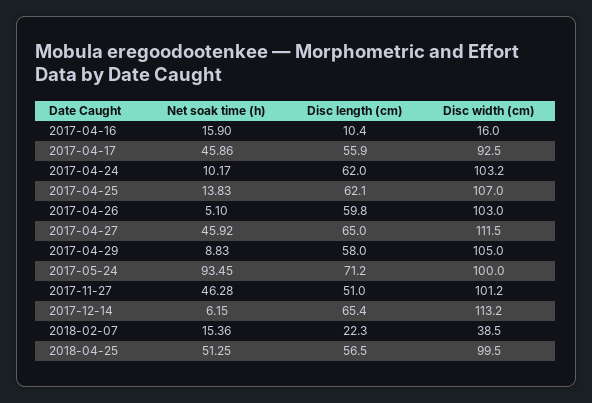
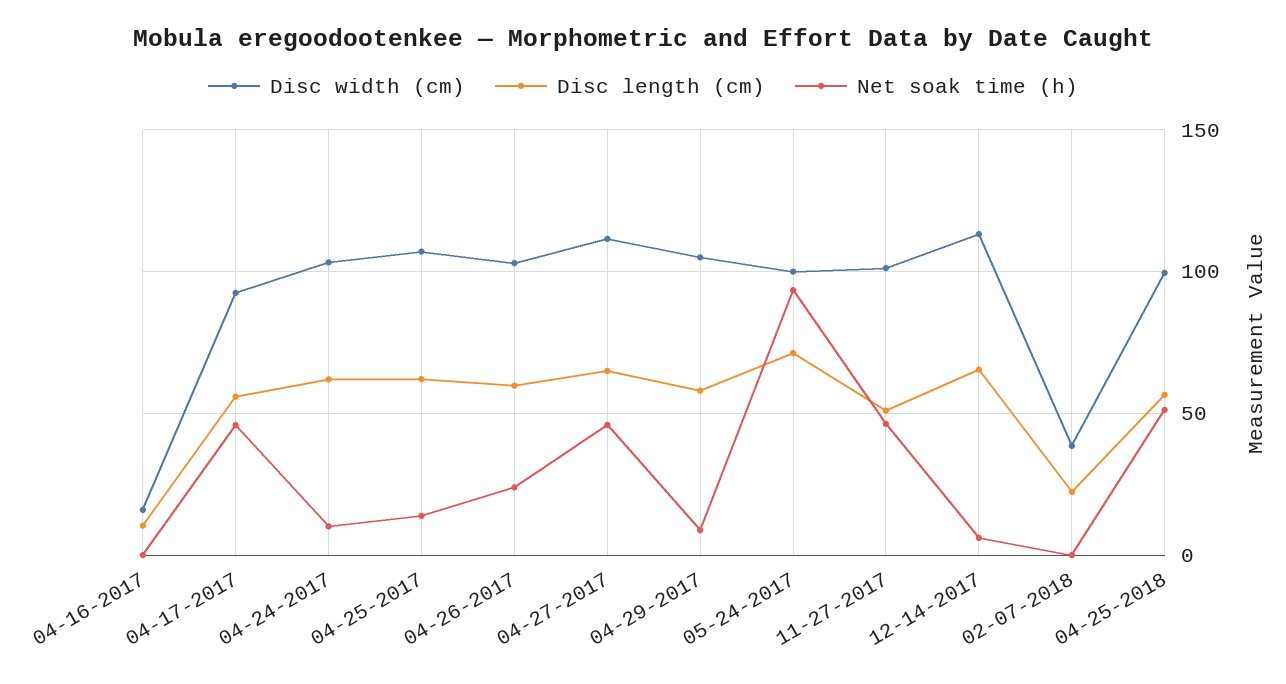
Net soak time (h), 2017-04-16: 15.9 -> 0
Net soak time (h), 2017-04-26: 5.1 -> 25
Net soak time (h), 2018-02-07: 15.36 -> 0

